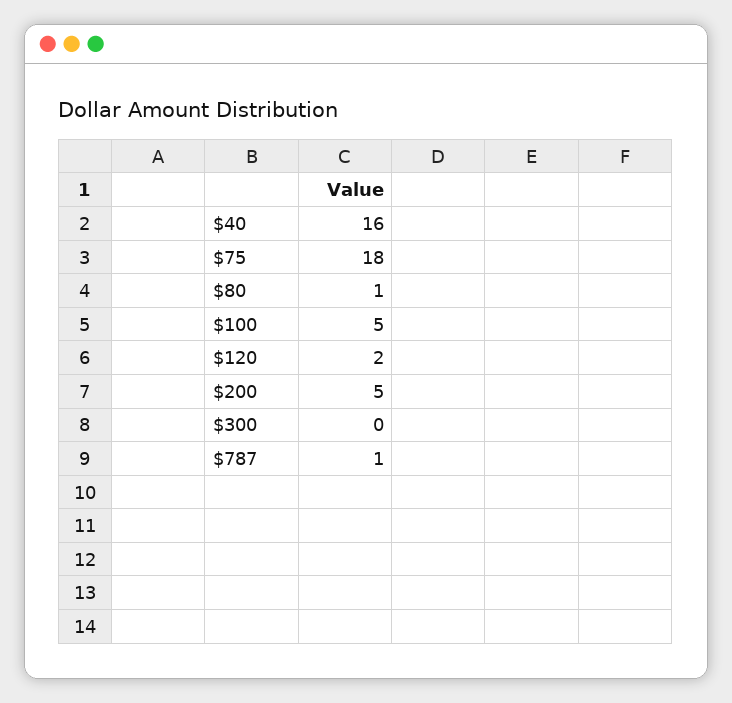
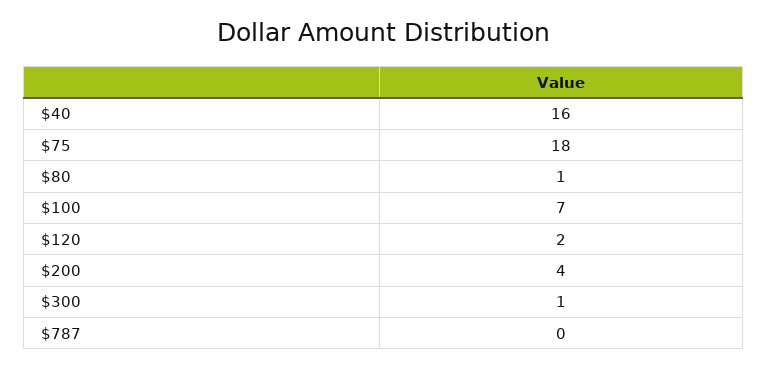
$100: 5 -> 7
$200: 5 -> 4
$300: 0 -> 1
$787: 1 -> 0

